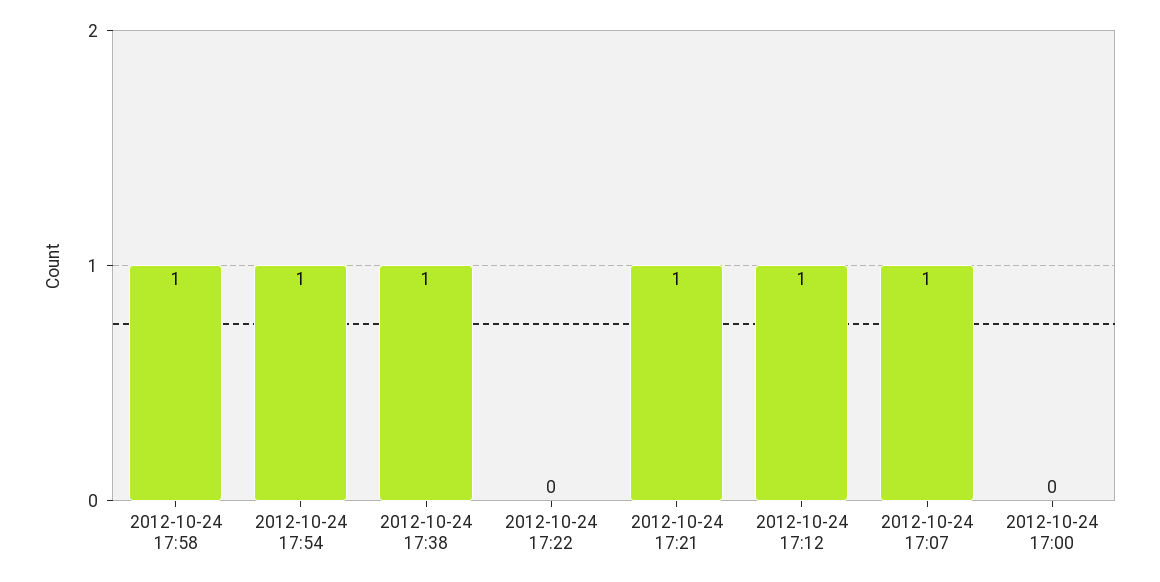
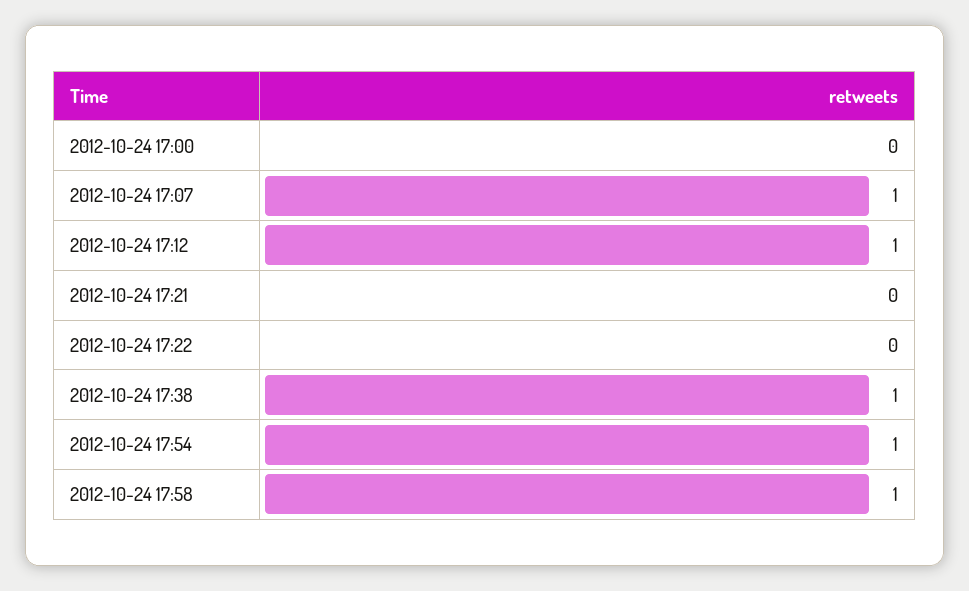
2012-10-24 17:21: 1 -> 0

